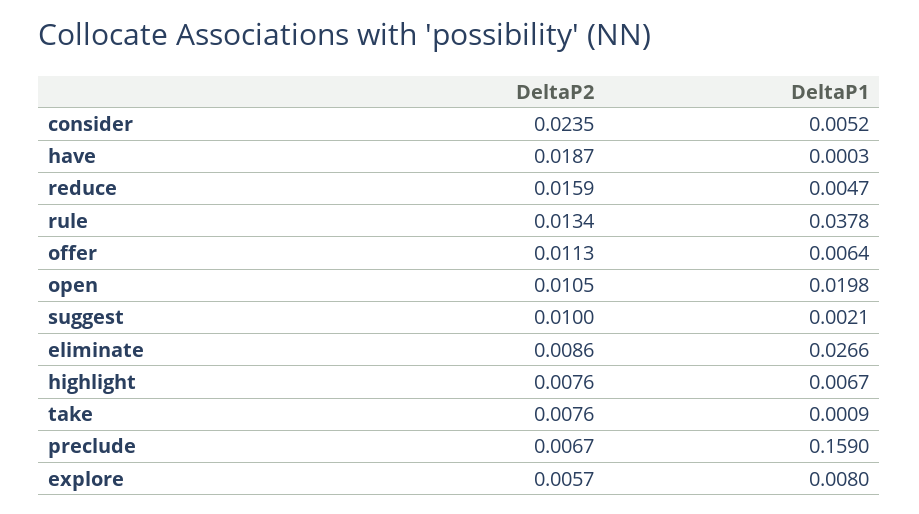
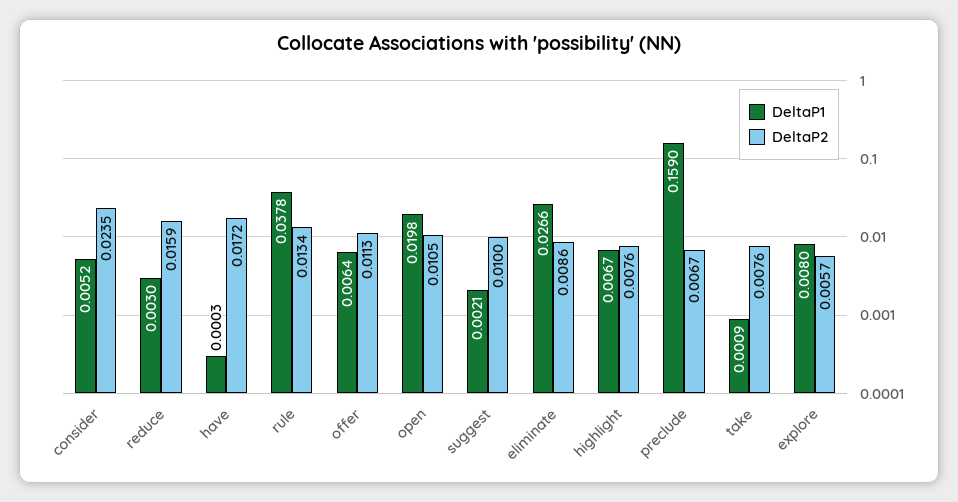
DeltaP2, have: 0.0187 -> 0.0172
DeltaP1, reduce: 0.0047 -> 0.003

